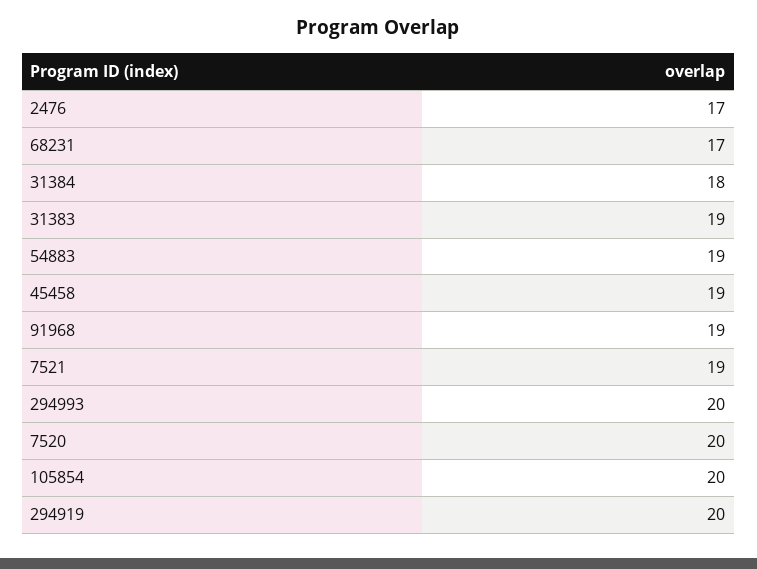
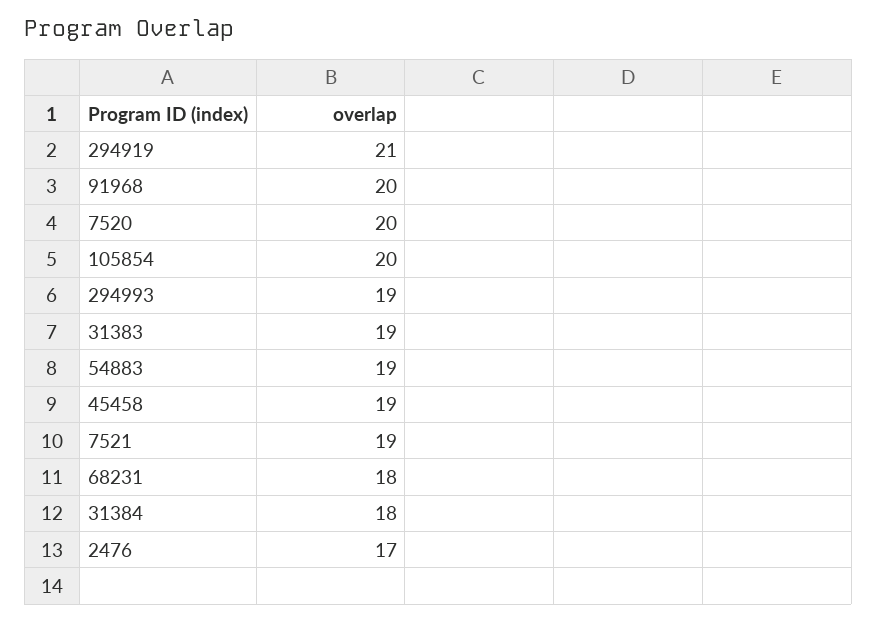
68231: 17 -> 18
91968: 19 -> 20
294993: 20 -> 19
294919: 20 -> 21

